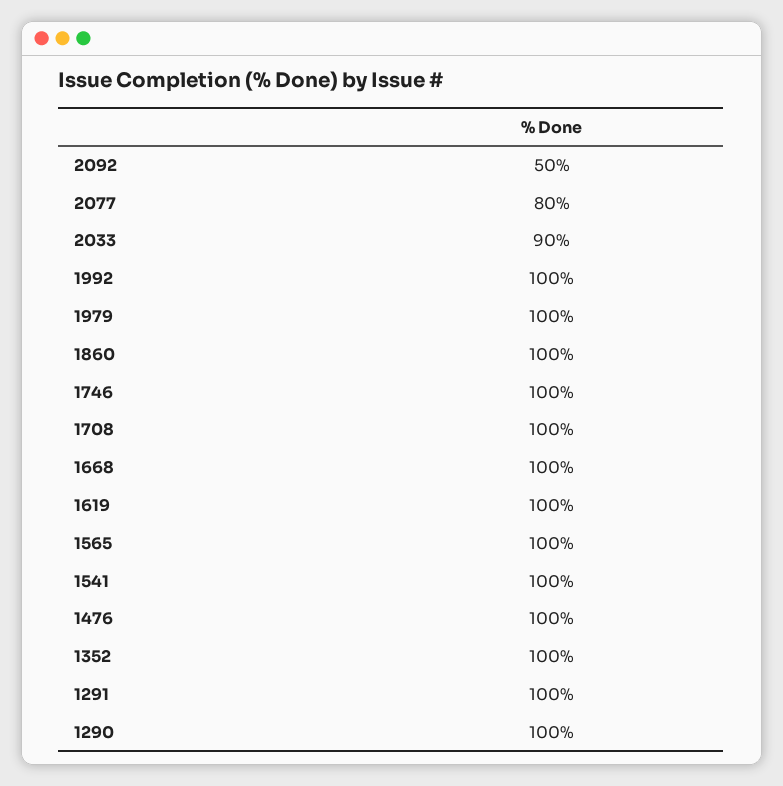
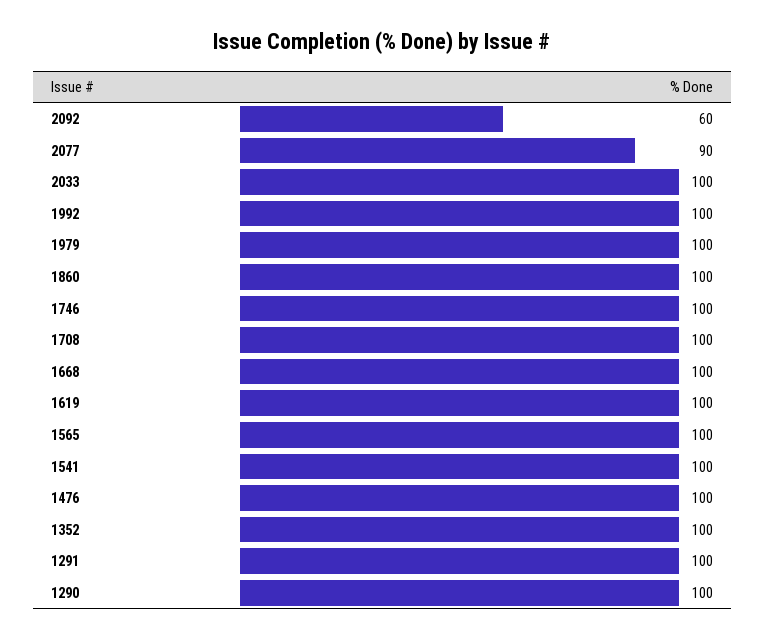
2092: 50 -> 60
2077: 80 -> 90
2033: 90 -> 100

